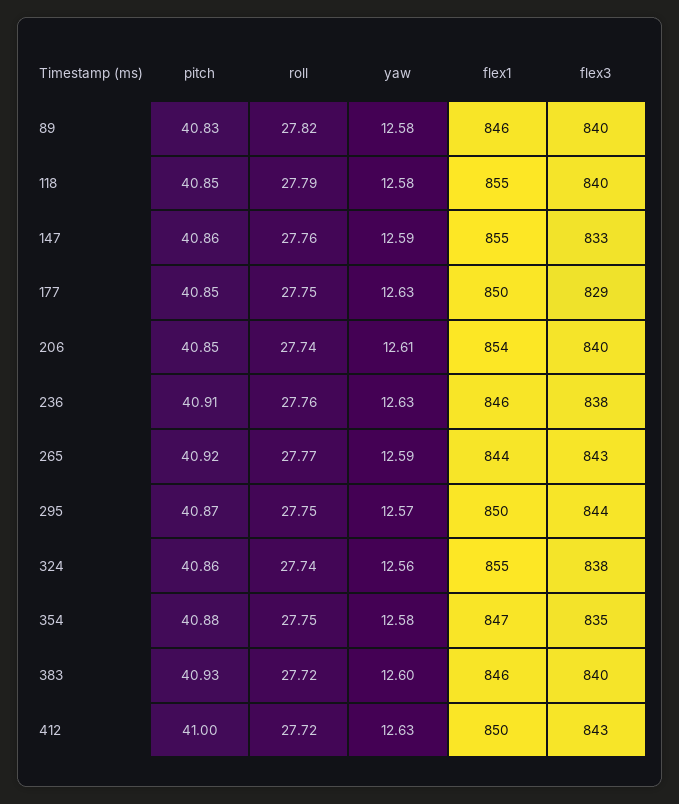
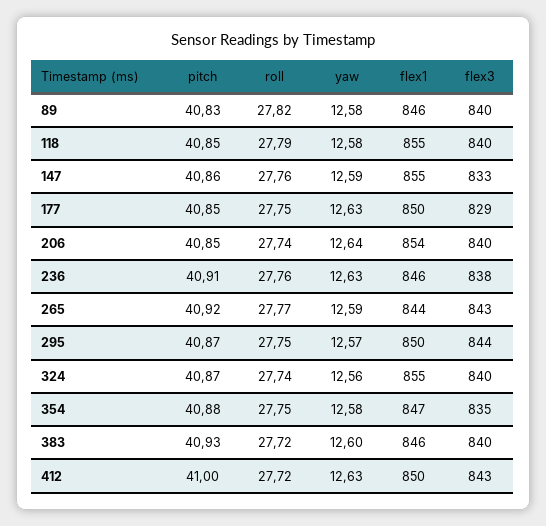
yaw, 206: 12.61 -> 12.64
pitch, 324: 40.86 -> 40.87
flex3, 324: 838 -> 840

